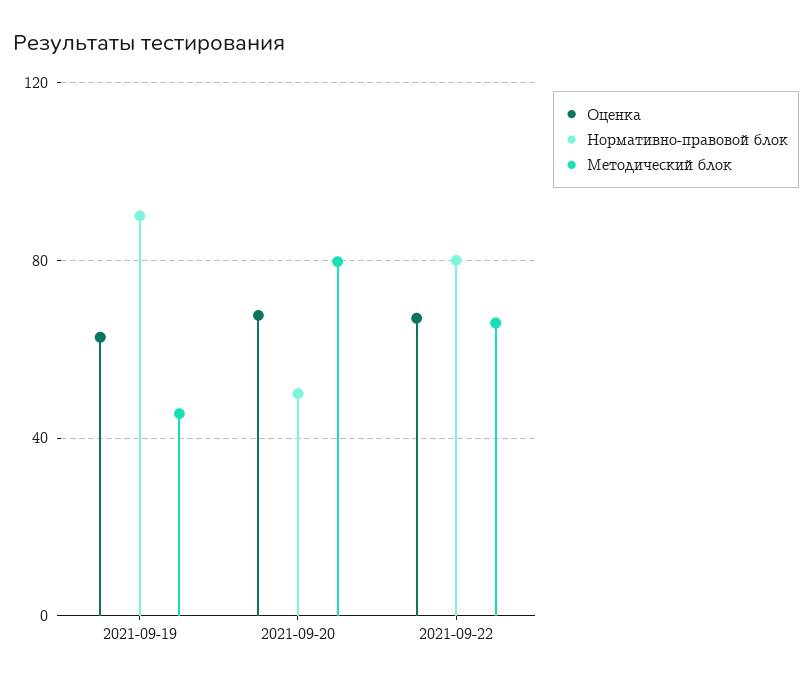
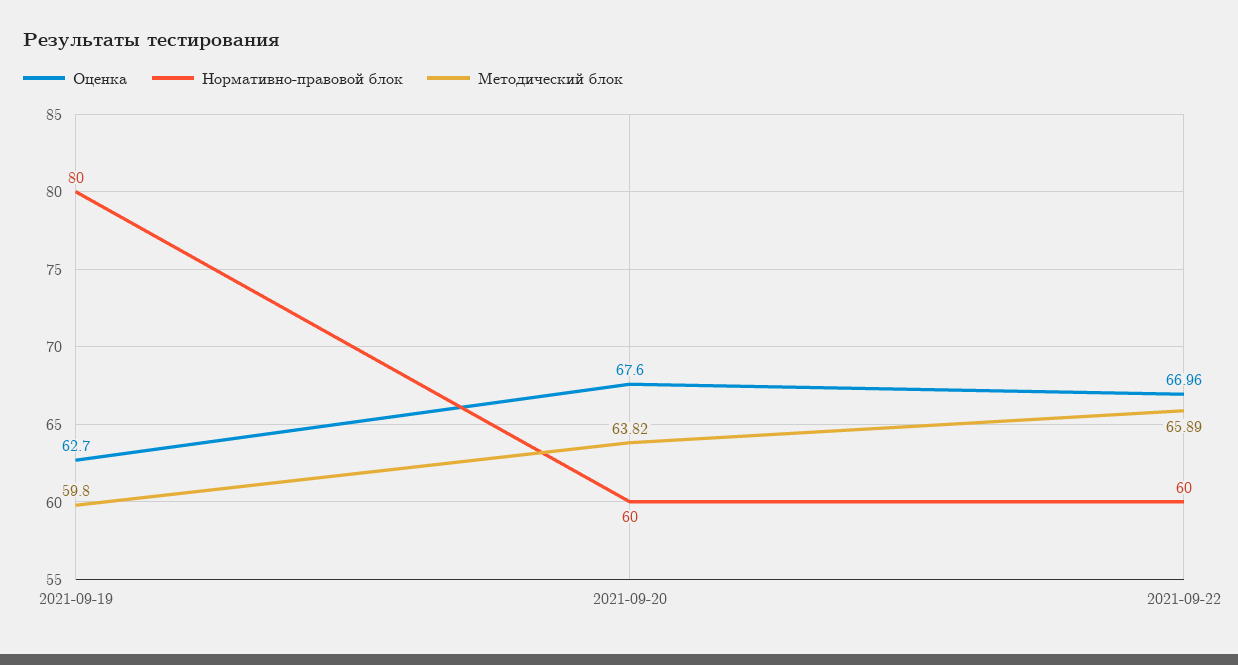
Нормативно-правовой блок, 2021-09-19: 90 -> 80
Методический блок, 2021-09-19: 45 -> 59.8
Нормативно-правовой блок, 2021-09-20: 50 -> 60
Методический блок, 2021-09-20: 80 -> 63.82
Нормативно-правовой блок, 2021-09-22: 80 -> 60

